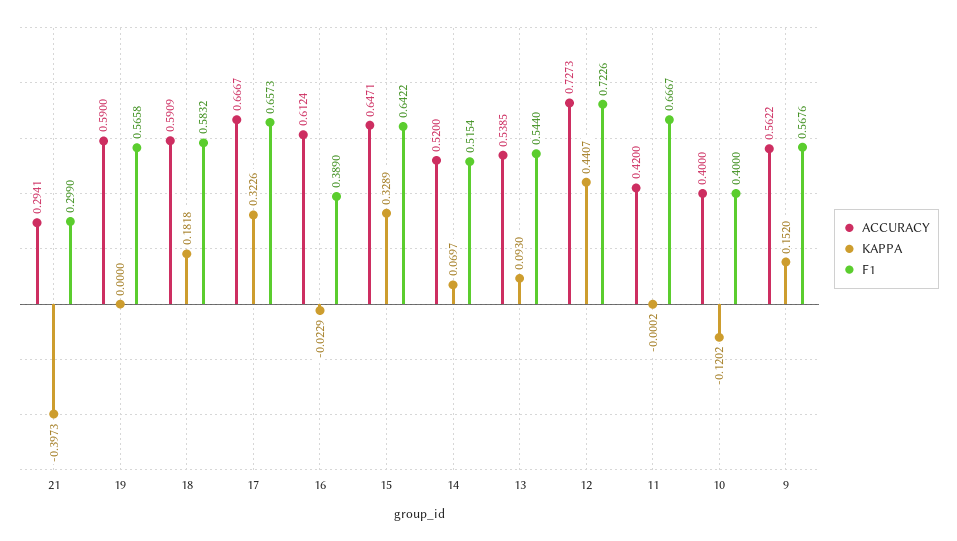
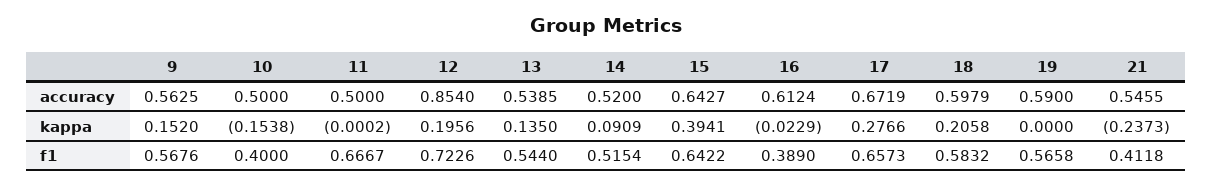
ACCURACY, 21: 0.2941 -> 0.5455
KAPPA, 21: -0.3973 -> -0.2373
F1, 21: 0.299 -> 0.4118
ACCURACY, 18: 0.5909 -> 0.5979
KAPPA, 18: 0.1818 -> 0.2058
ACCURACY, 17: 0.6667 -> 0.6719
KAPPA, 17: 0.3226 -> 0.2766
ACCURACY, 15: 0.6471 -> 0.6427
KAPPA, 15: 0.3289 -> 0.3941
KAPPA, 14: 0.0697 -> 0.0909
KAPPA, 13: 0.093 -> 0.135
ACCURACY, 12: 0.7273 -> 0.854
KAPPA, 12: 0.4407 -> 0.1956
ACCURACY, 11: 0.42 -> 0.5
ACCURACY, 10: 0.4 -> 0.5
KAPPA, 10: -0.1202 -> -0.1538
ACCURACY, 9: 0.5622 -> 0.5625

